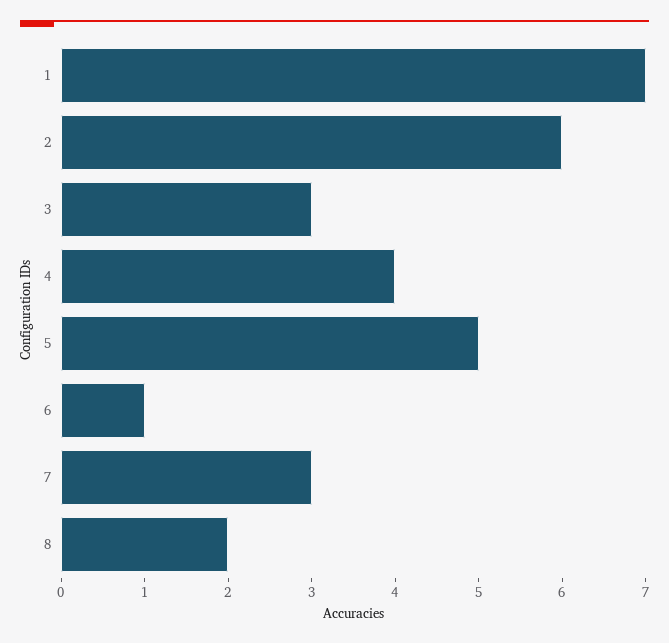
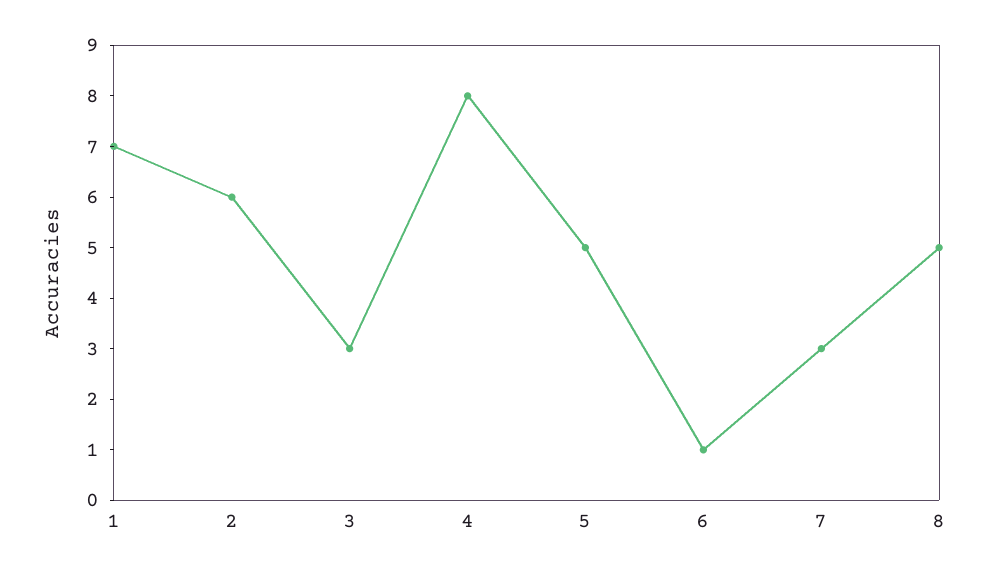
4: 4 -> 8
8: 2 -> 5

